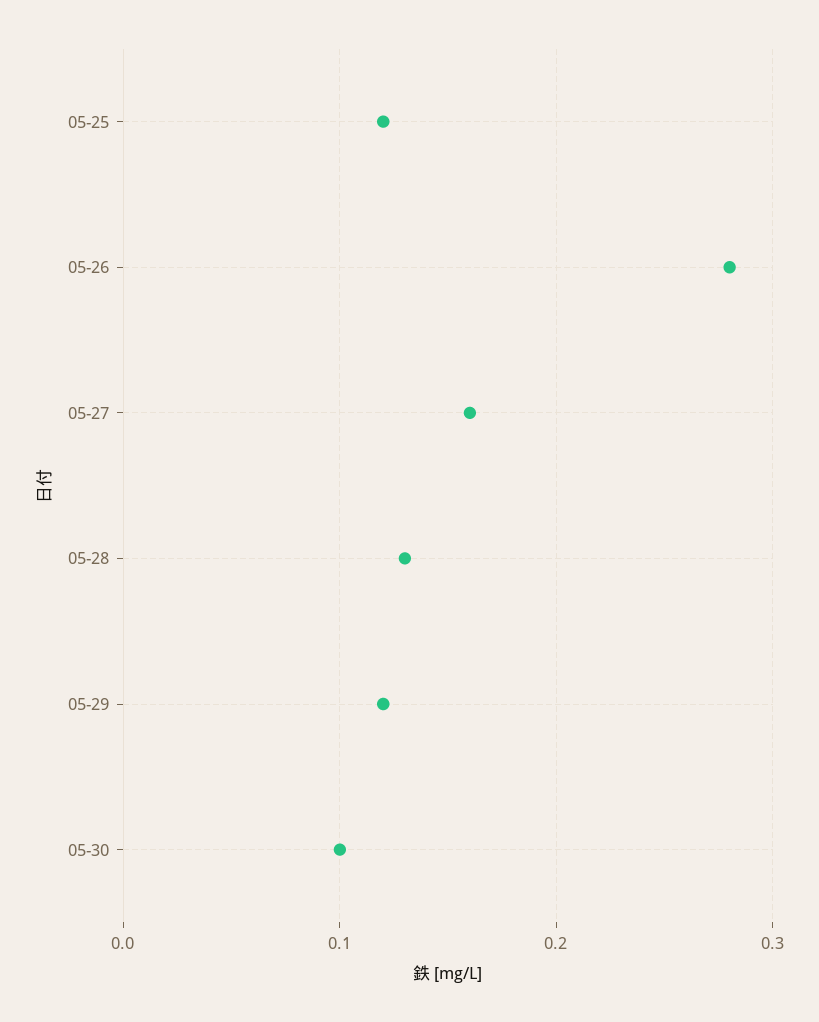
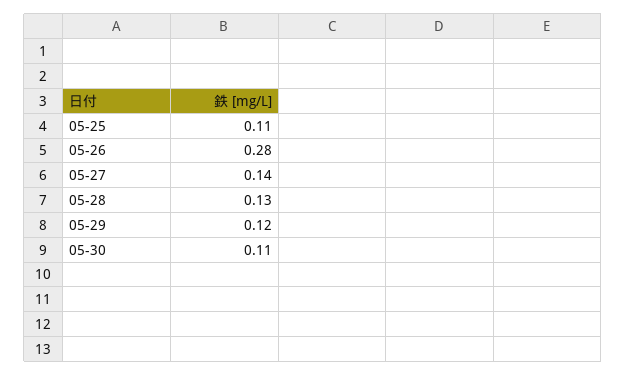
05-25: 0.12 -> 0.11
05-27: 0.16 -> 0.14
05-30: 0.1 -> 0.11

